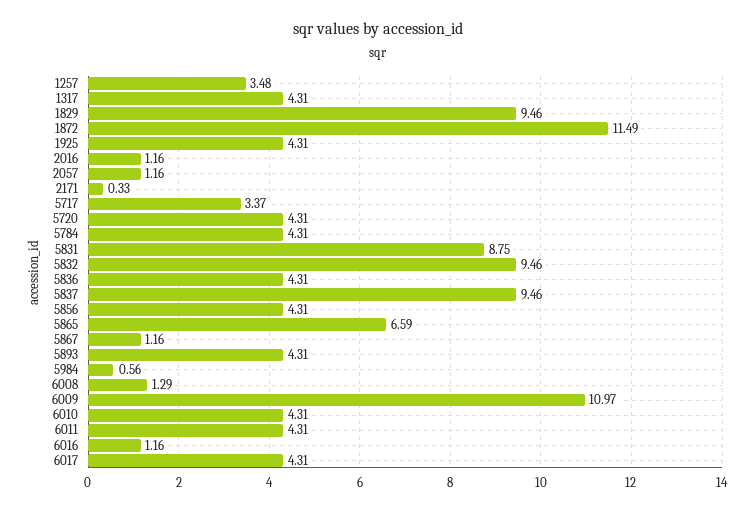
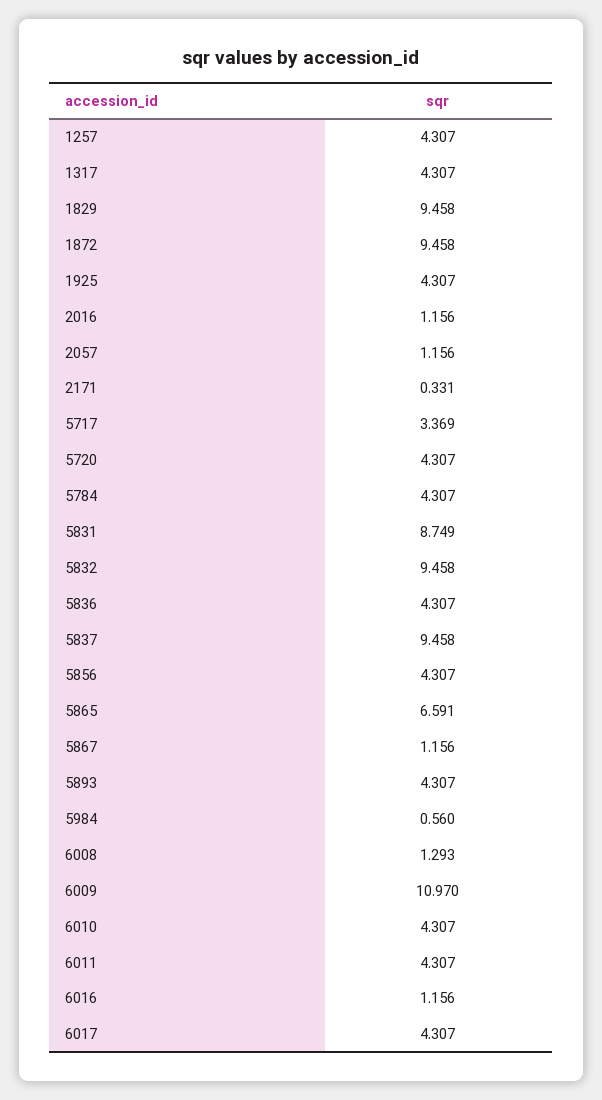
1257: 3.48 -> 4.307
1872: 11.49 -> 9.458

